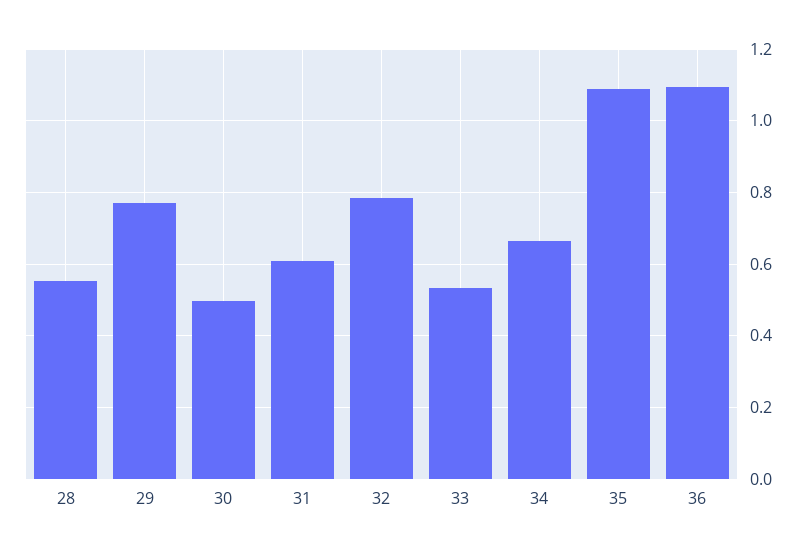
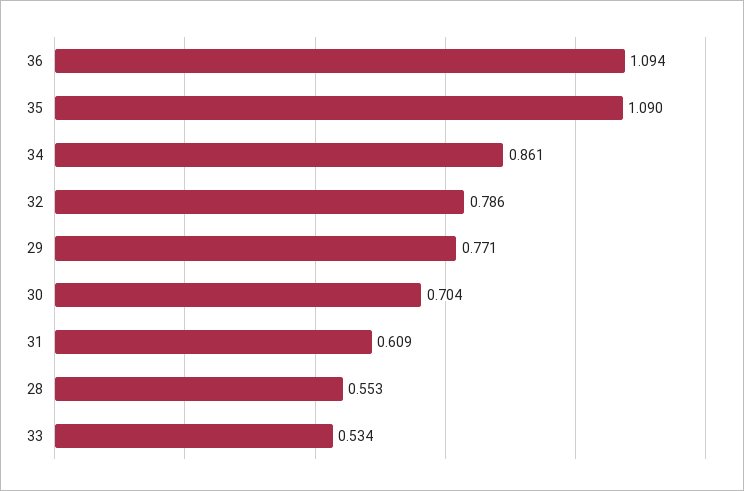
30: 0.5 -> 0.704
34: 0.66 -> 0.861

